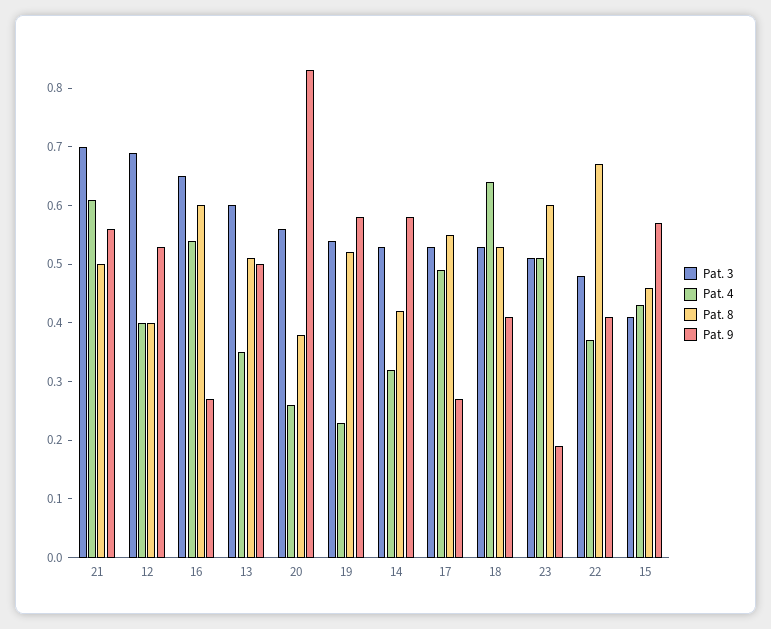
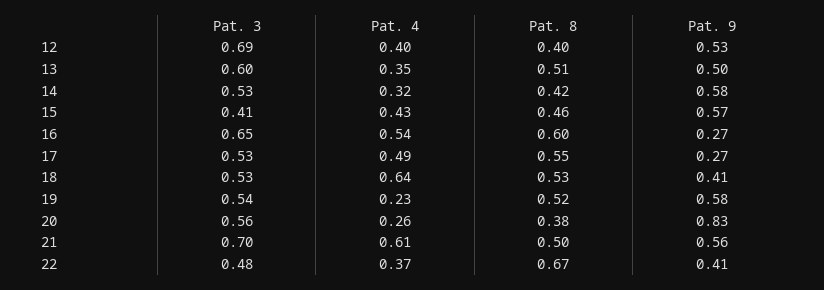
Pat. 3, 23: 0.5 -> none
Pat. 4, 23: 0.5 -> none
Pat. 8, 23: 0.6 -> none
Pat. 9, 23: 0.2 -> none

